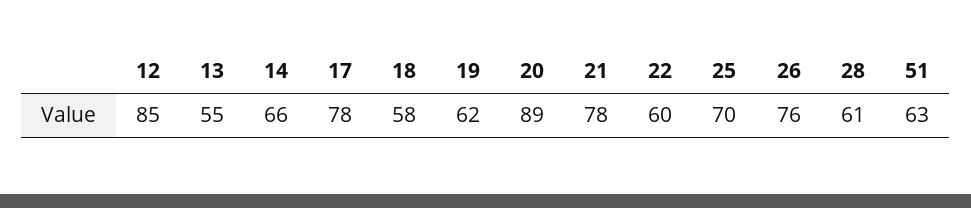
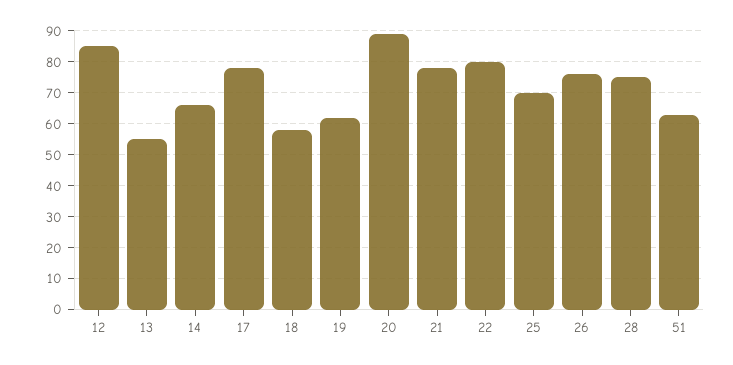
22: 60 -> 80
28: 61 -> 75

